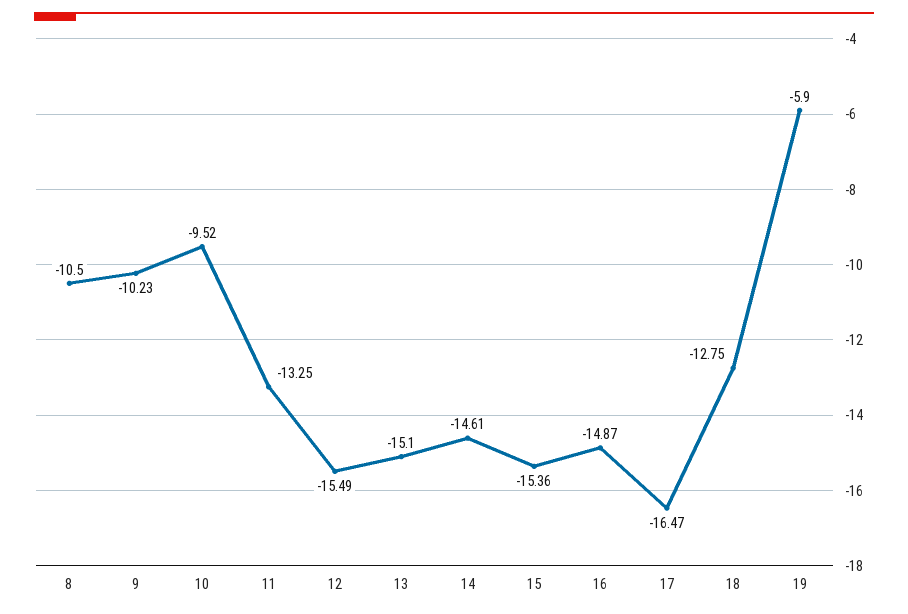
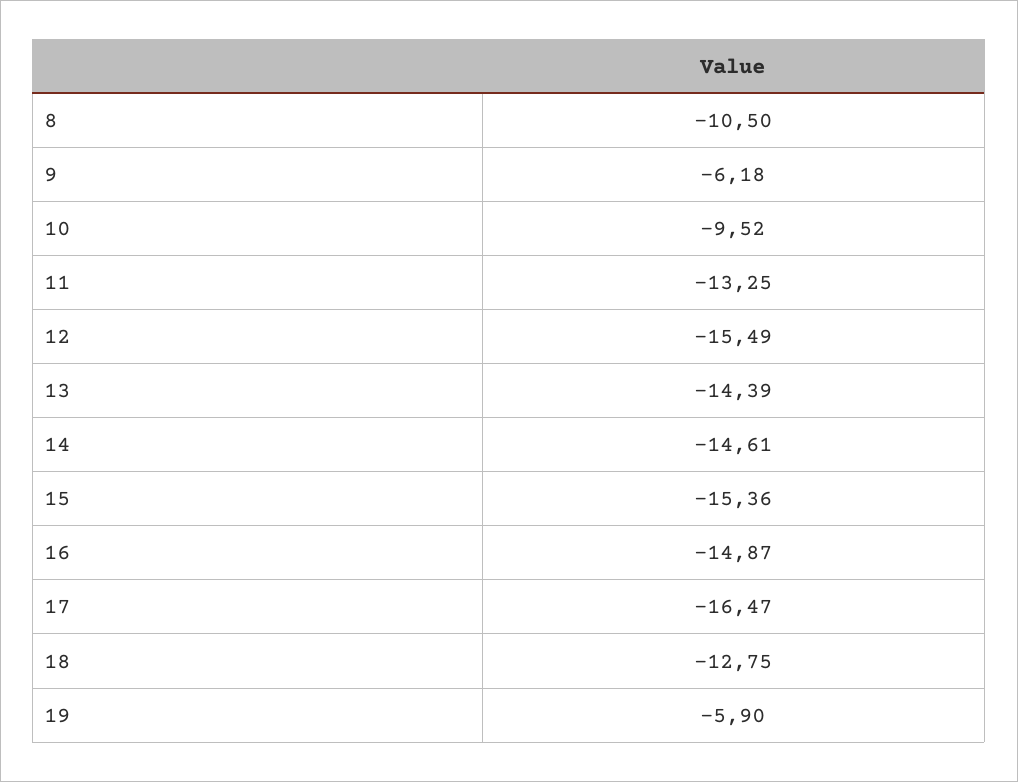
9: -10.23 -> -6.18
13: -15.1 -> -14.39

